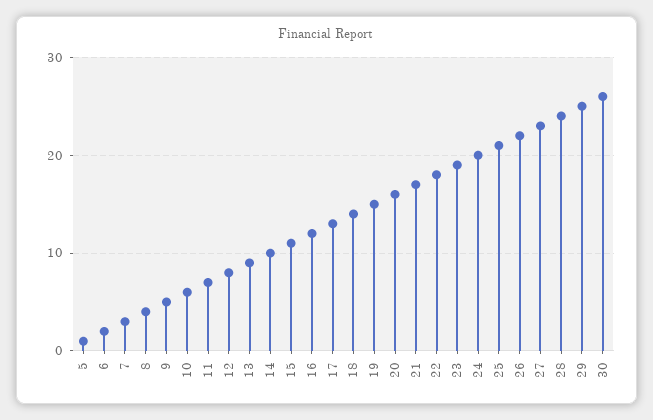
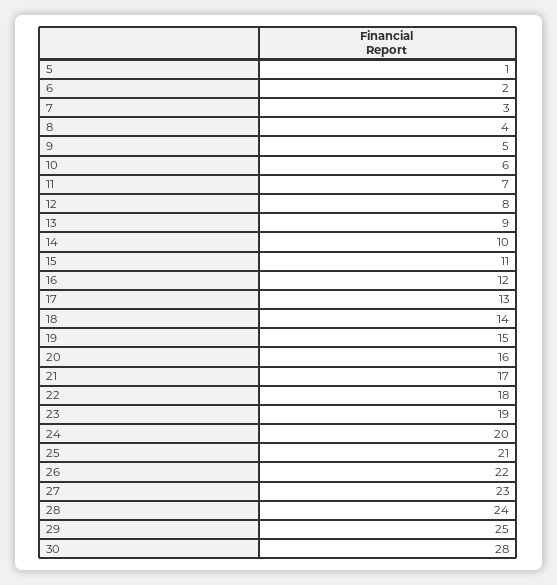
30: 26 -> 28

